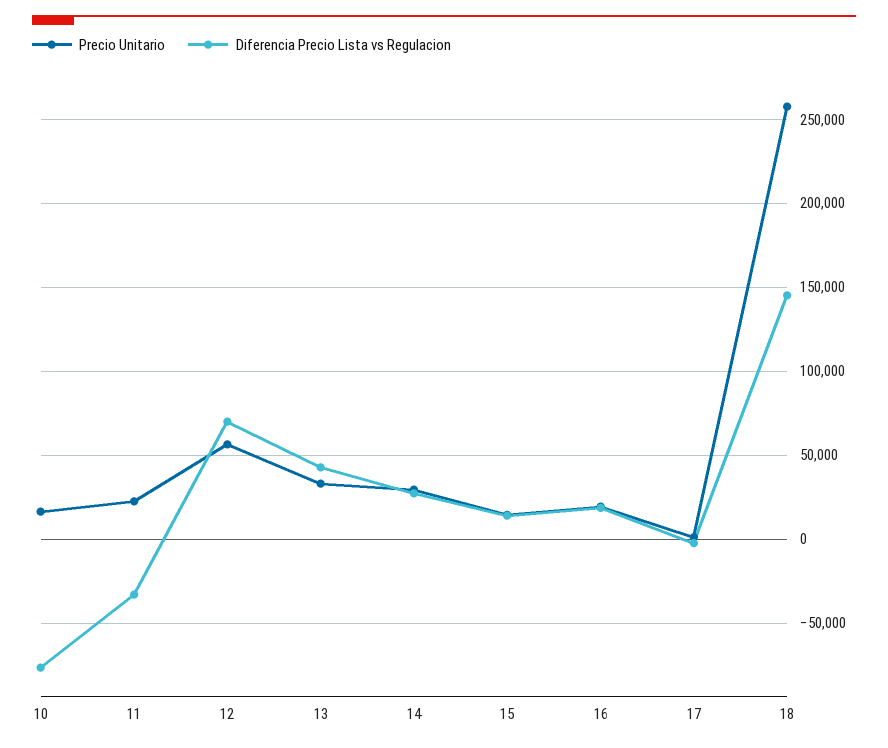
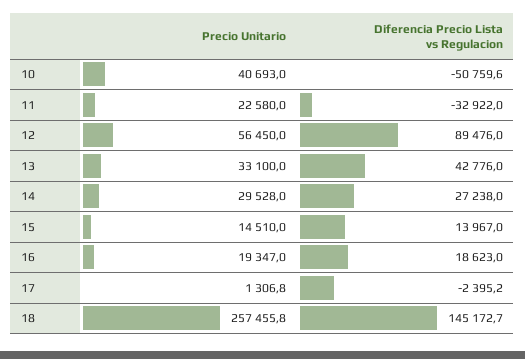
Precio Unitario, 10: 15000 -> 40693
Diferencia Precio Lista vs Regulacion, 10: -75000 -> -50759.6
Diferencia Precio Lista vs Regulacion, 12: 70000 -> 89476

